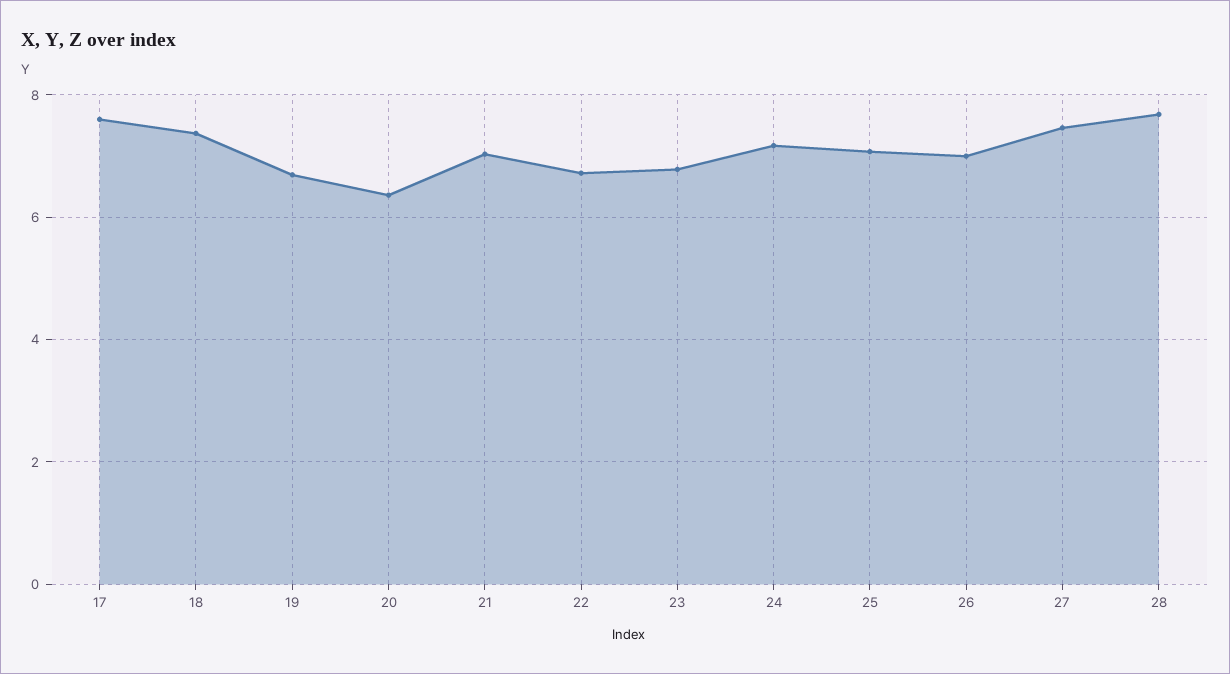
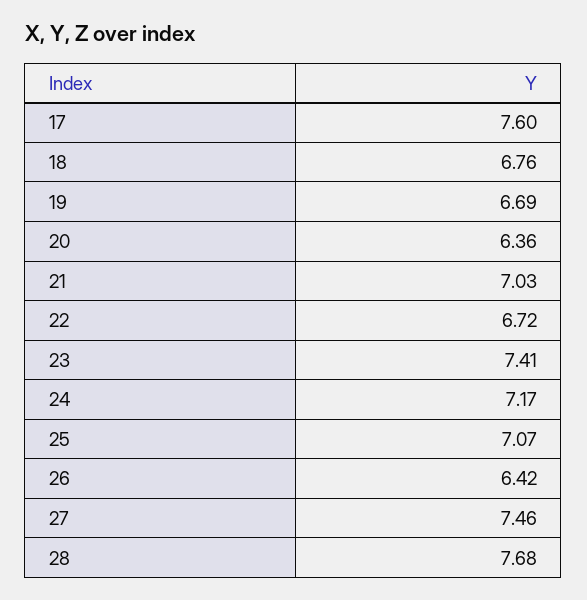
18: 7.4 -> 6.76
23: 6.8 -> 7.41
26: 7 -> 6.42

